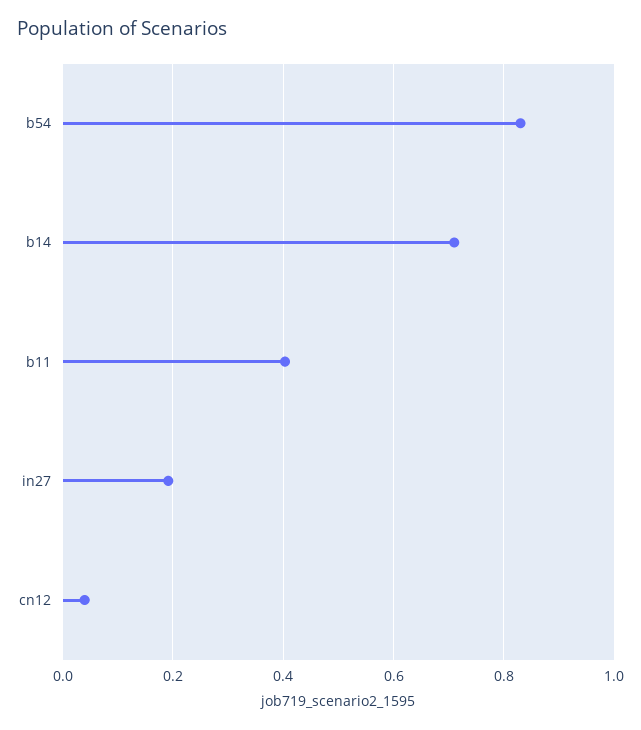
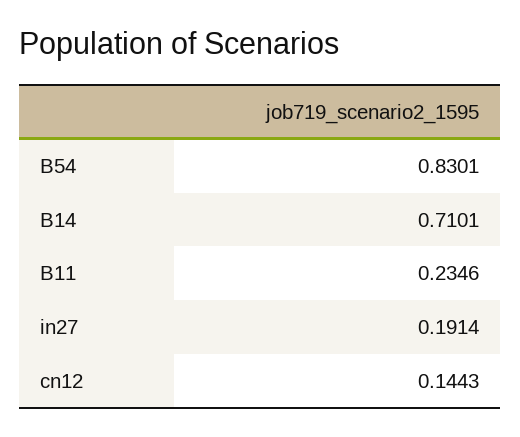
b11: 0.4 -> 0.2346
cn12: 0.04 -> 0.1443

